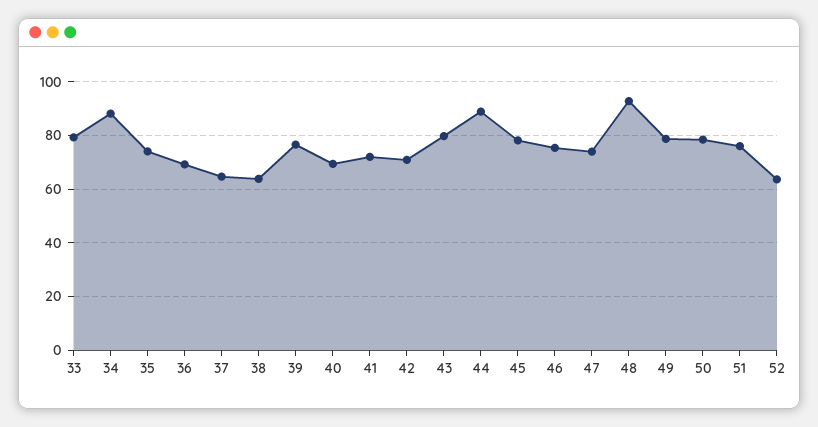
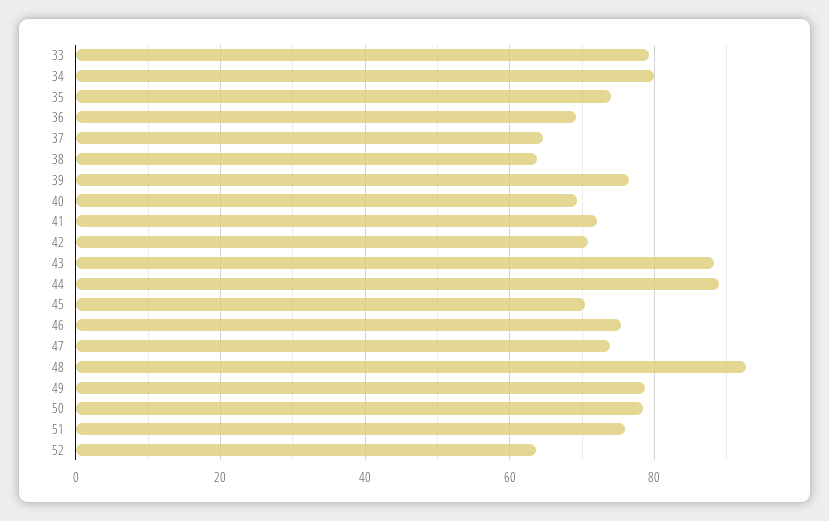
34: 87.5 -> 80
43: 80 -> 88
45: 77.5 -> 70

